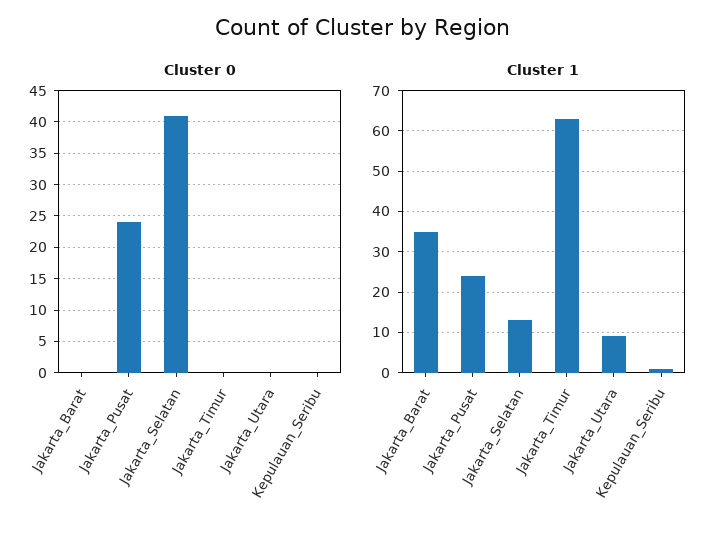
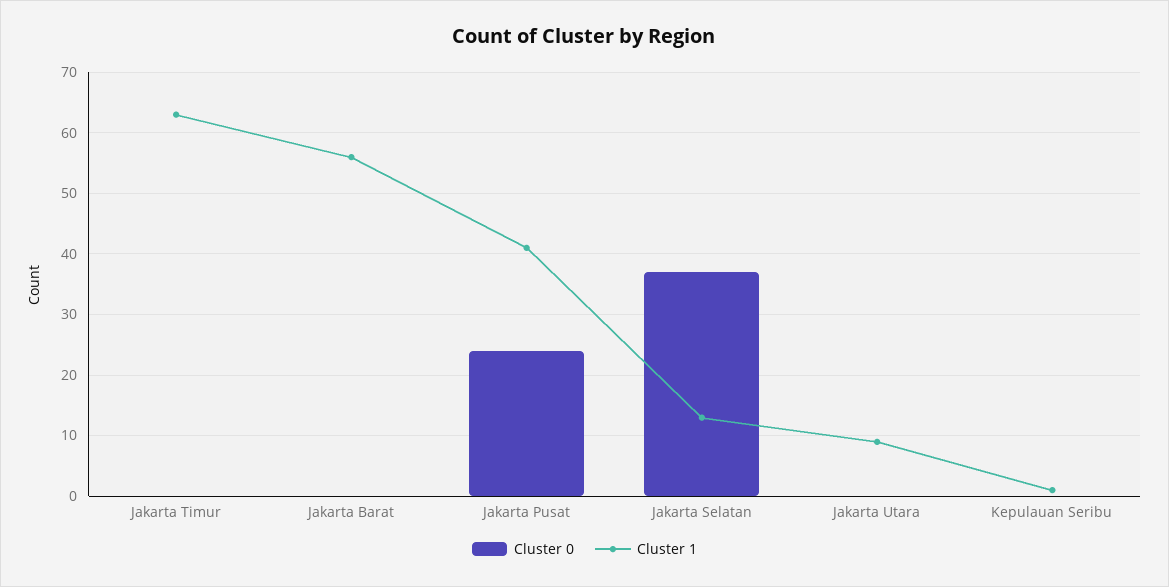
Cluster 0, Jakarta_Selatan: 41 -> 37
Cluster 1, Jakarta_Barat: 35 -> 56
Cluster 1, Jakarta_Pusat: 25 -> 41

